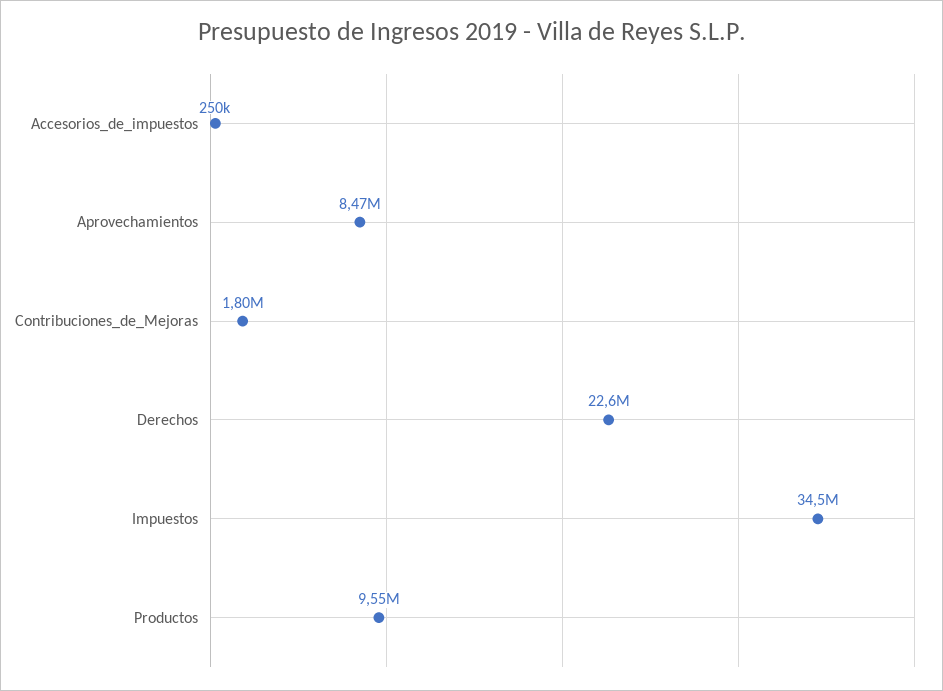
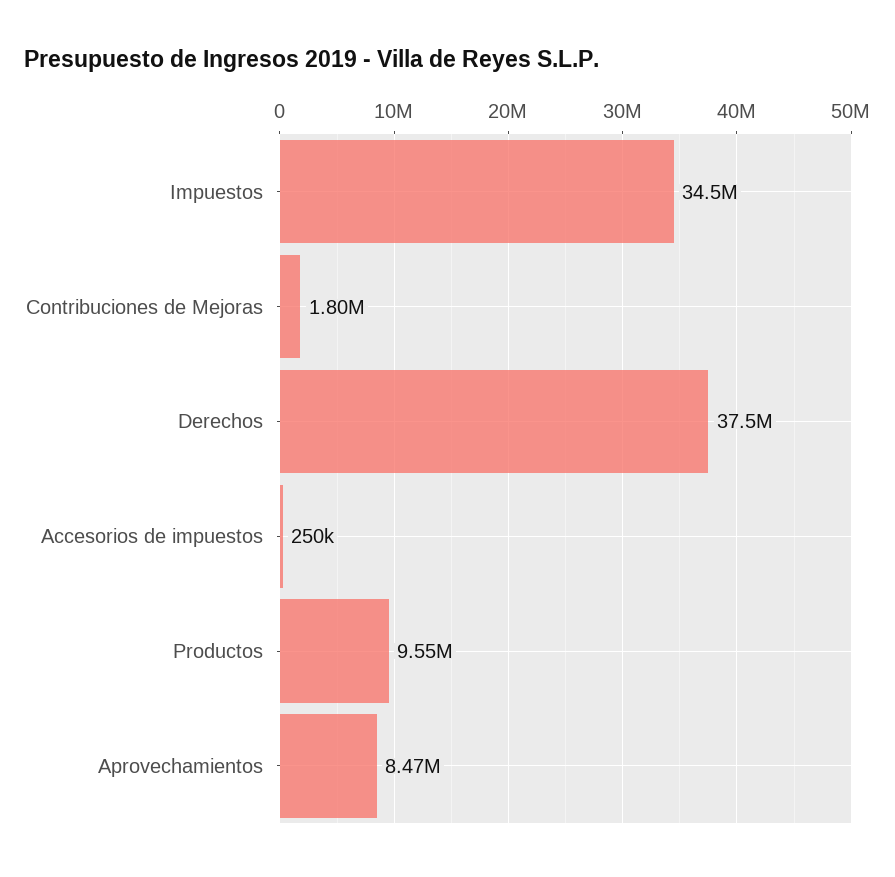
Derechos: 22600000 -> 37500000

